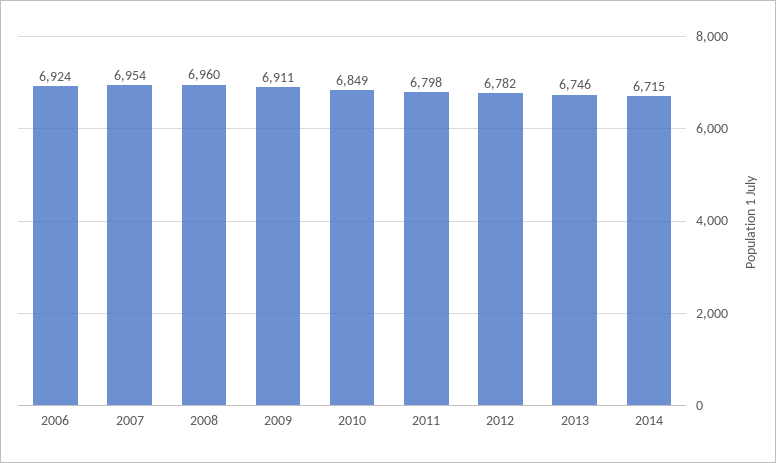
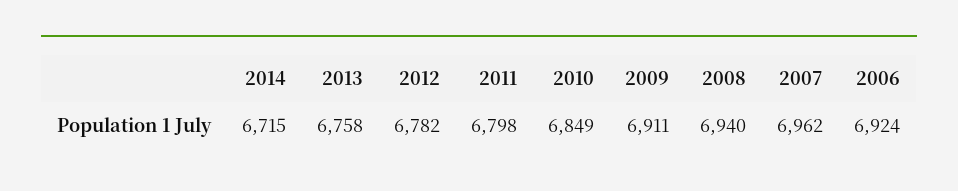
2007: 6954 -> 6962
2008: 6960 -> 6940
2013: 6746 -> 6758

